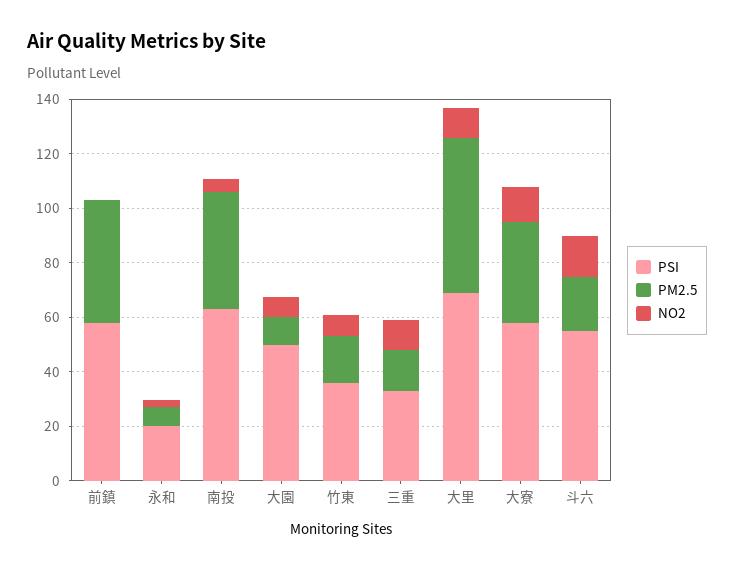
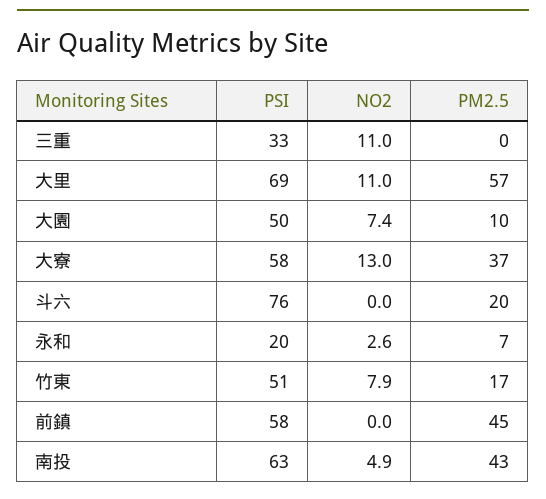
PSI, 竹東: 35 -> 51
PM2.5, 三重: 15 -> 0
PSI, 斗六: 55 -> 76
NO2, 斗六: 15 -> 0

